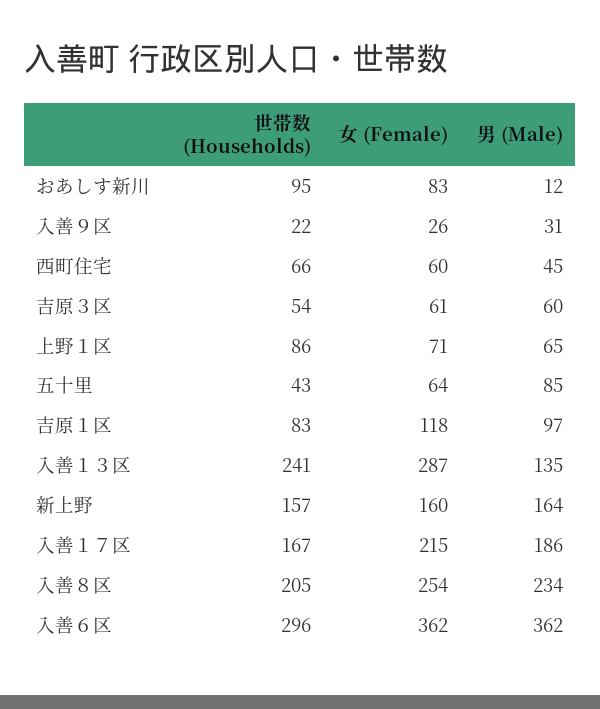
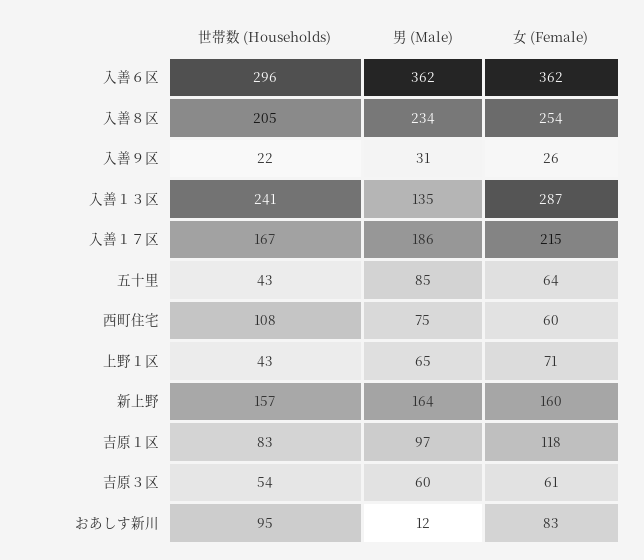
世帯数 (Households), 西町住宅: 66 -> 108
男 (Male), 西町住宅: 45 -> 75
世帯数 (Households), 上野１区: 86 -> 43

